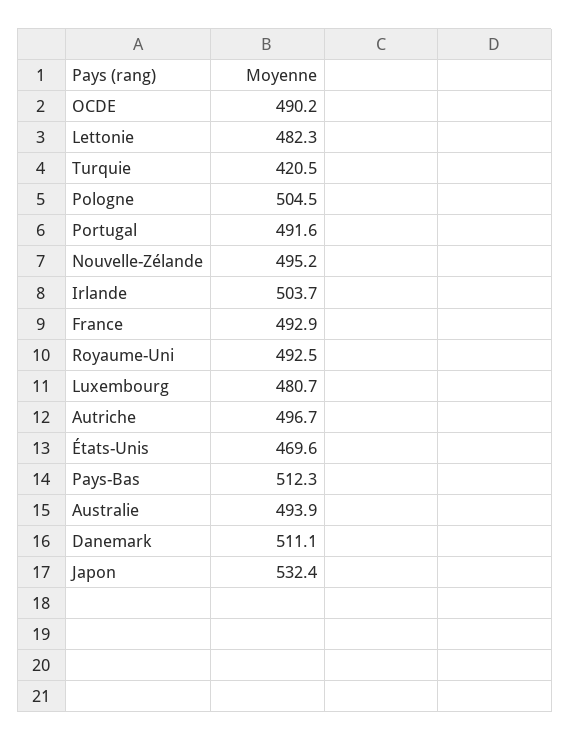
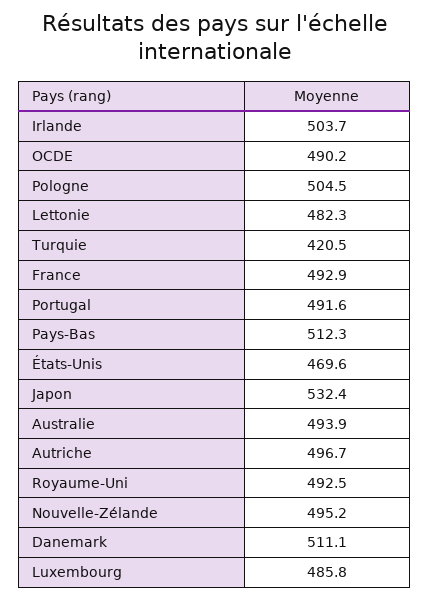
Luxembourg: 480.7 -> 485.8

